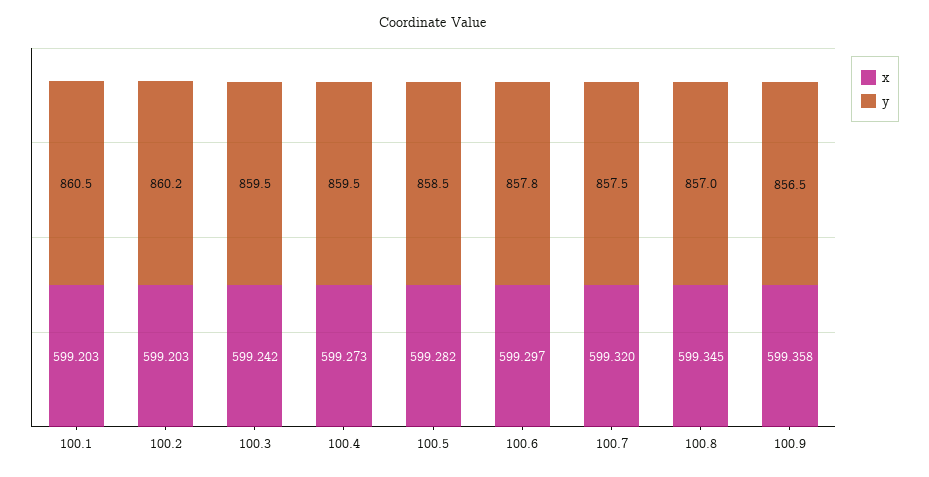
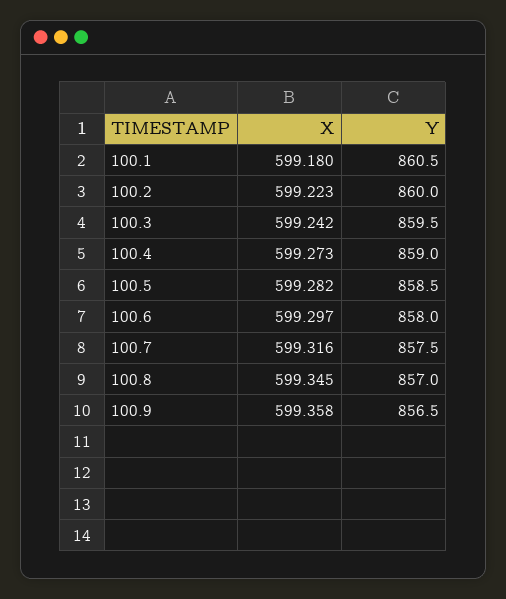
x, 100.1: 599.203 -> 599.18
x, 100.2: 599.203 -> 599.223
y, 100.2: 860.2 -> 860
y, 100.4: 859.5 -> 859
y, 100.6: 857.8 -> 858
x, 100.7: 599.32 -> 599.316

